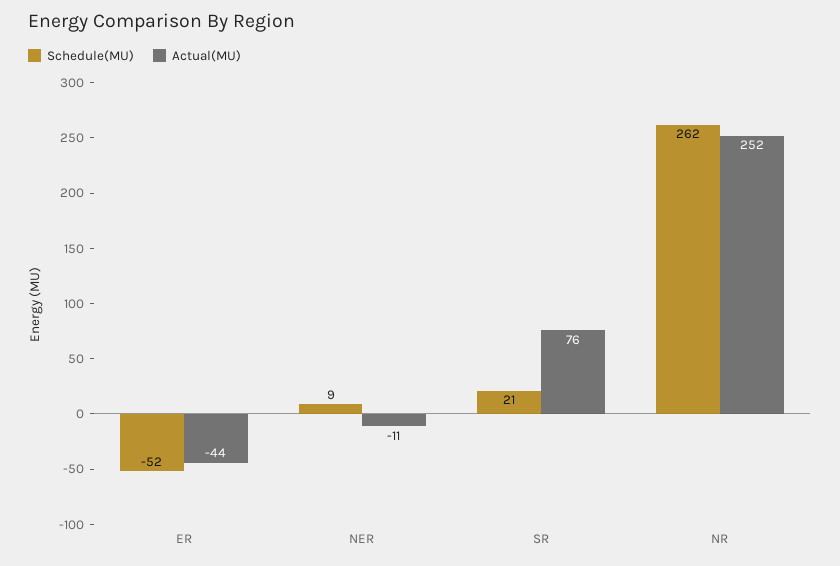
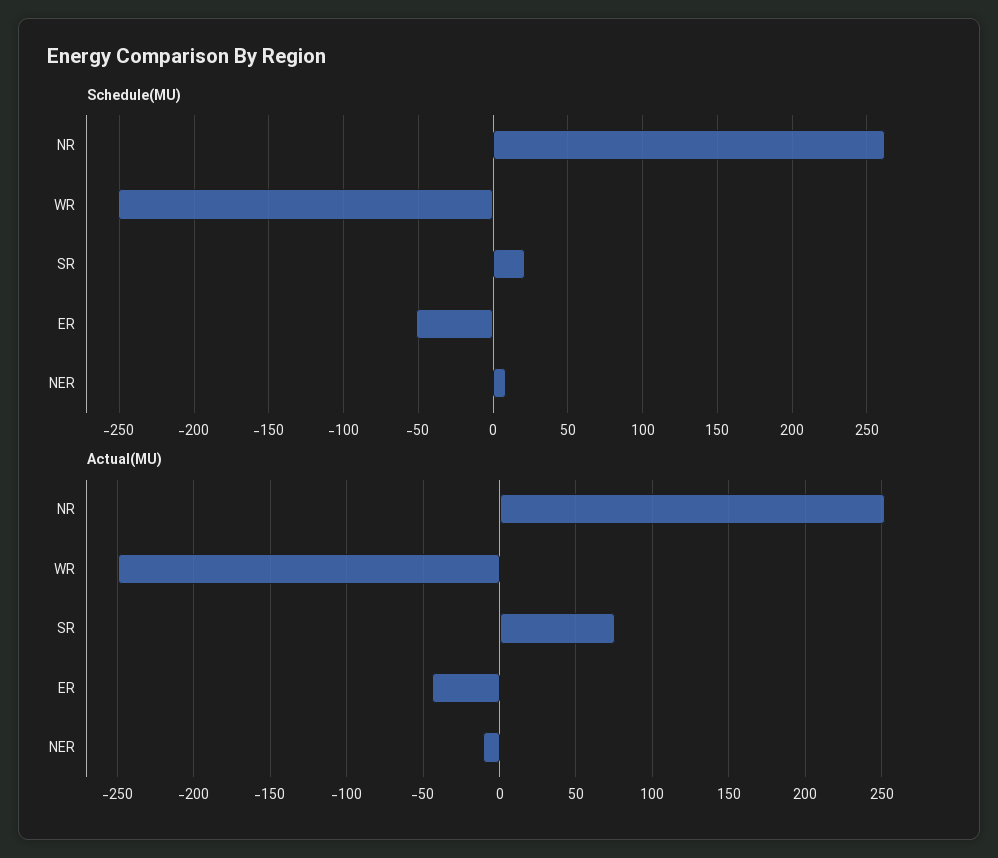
Schedule(MU), WR: none -> -250
Actual(MU), WR: none -> -250

